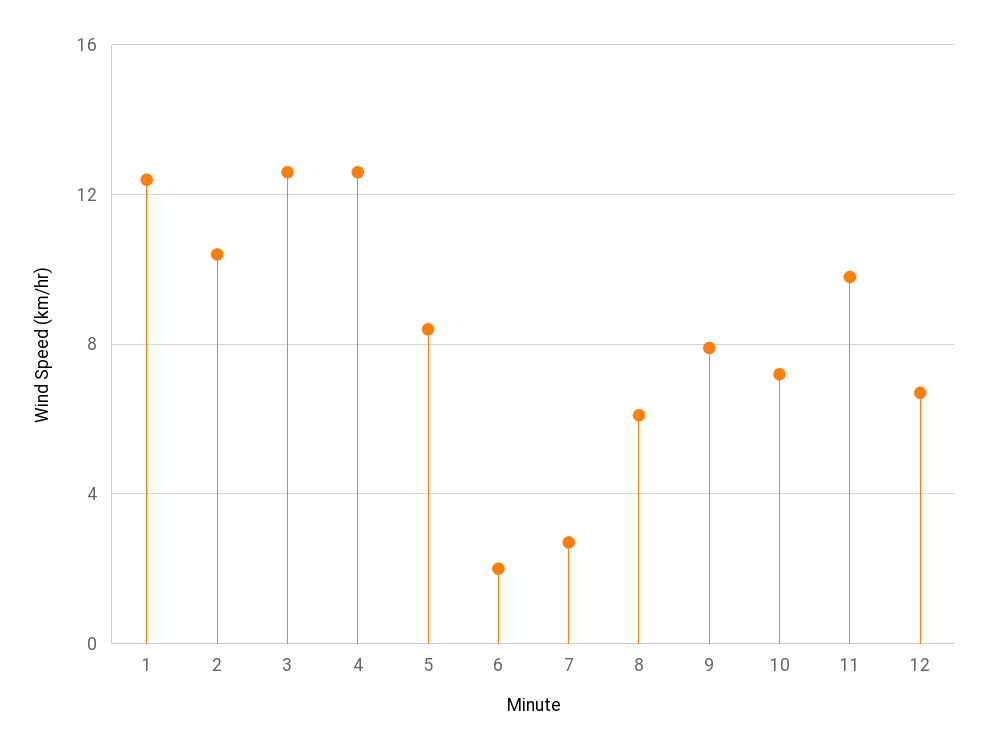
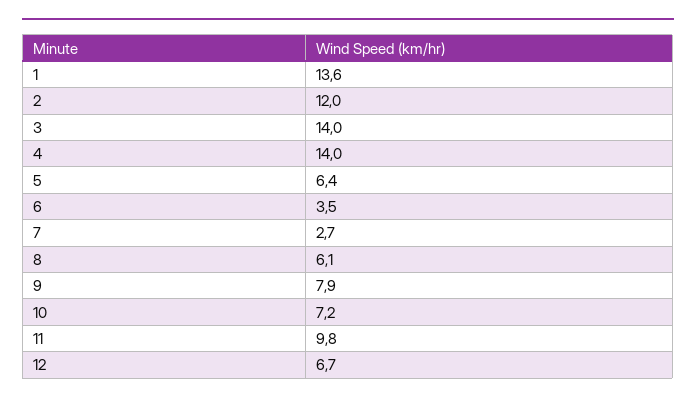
1: 12.5 -> 13.6
2: 10.5 -> 12
3: 12.5 -> 14
4: 12.5 -> 14
5: 8.5 -> 6.4
6: 2 -> 3.5

